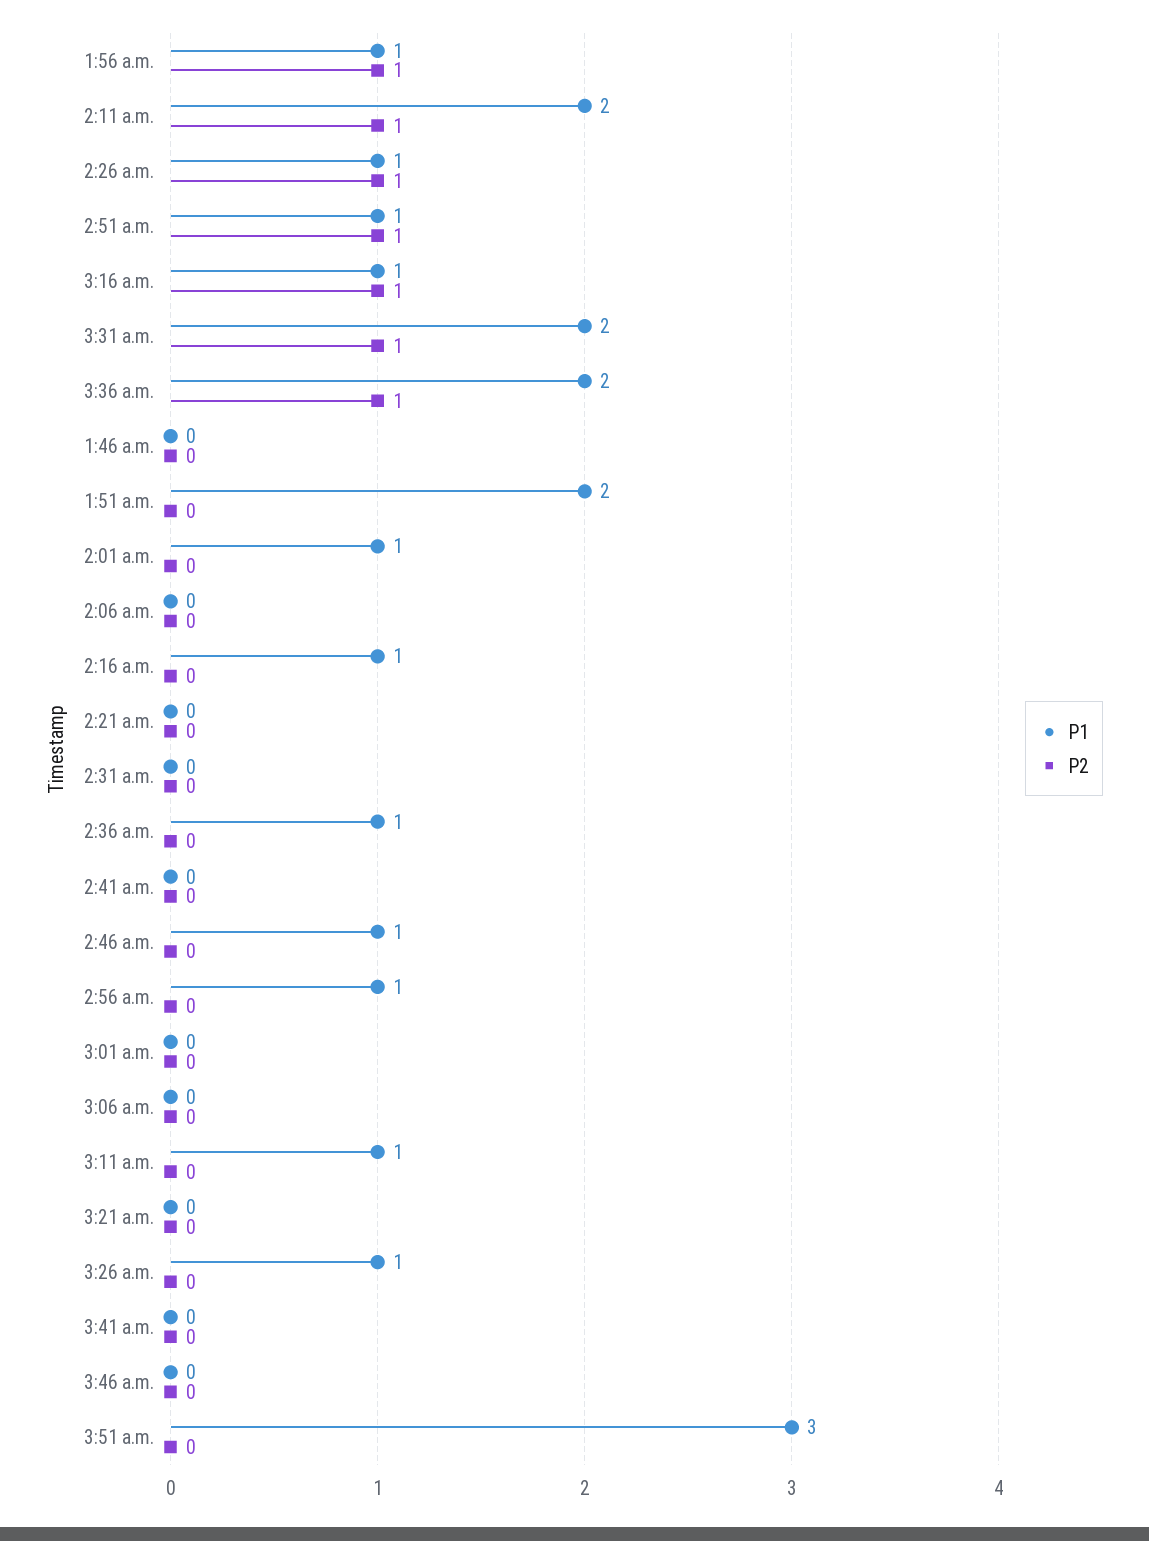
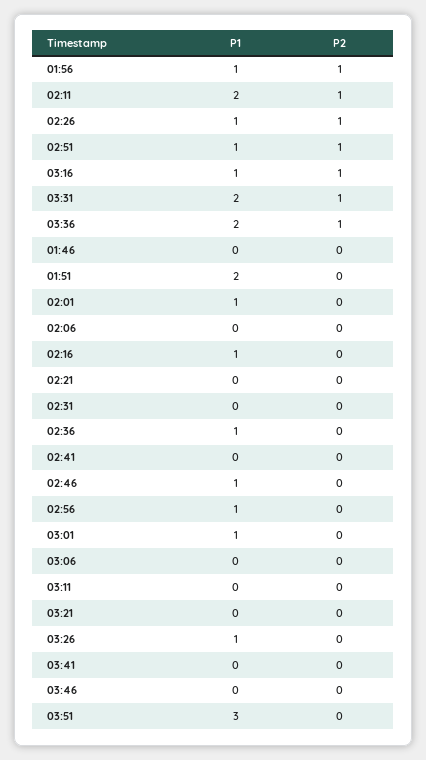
P1, 3:01 a.m.: 0 -> 1
P1, 3:11 a.m.: 1 -> 0

